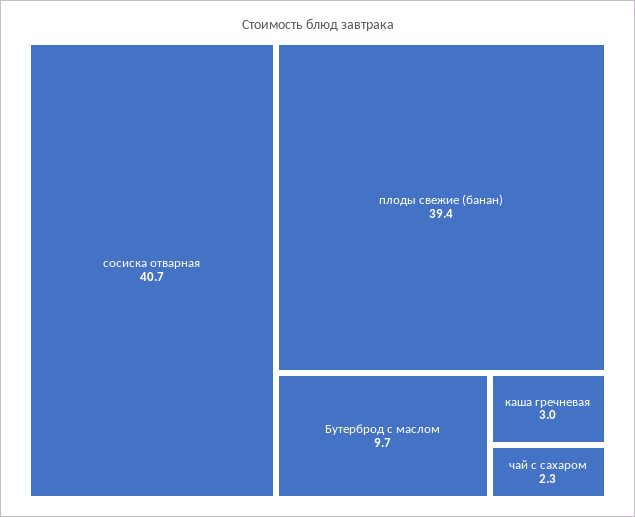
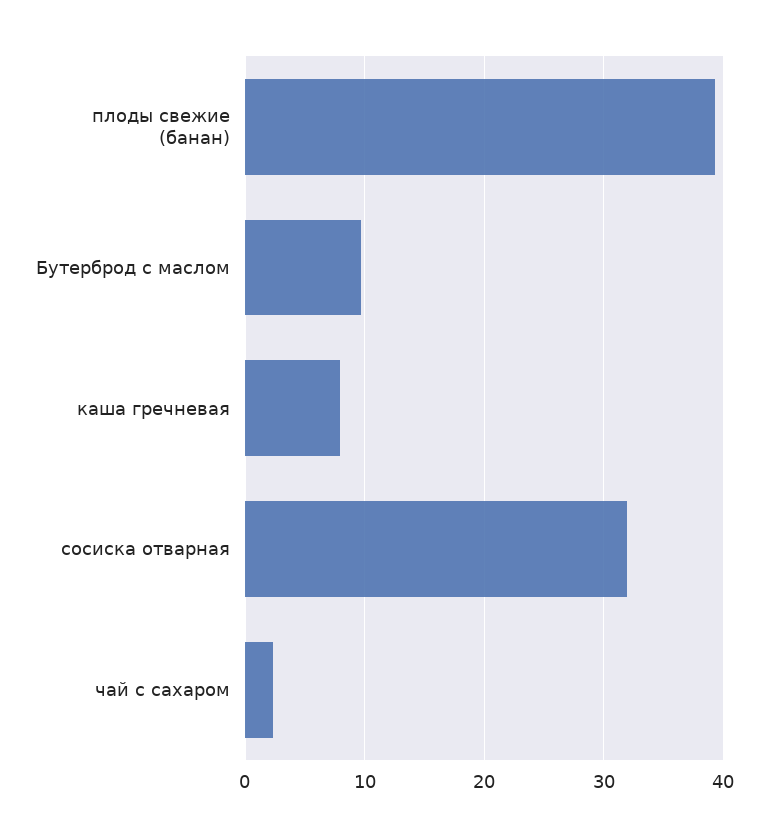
сосиска отварная: 40.7 -> 32
каша гречневая: 3 -> 8

